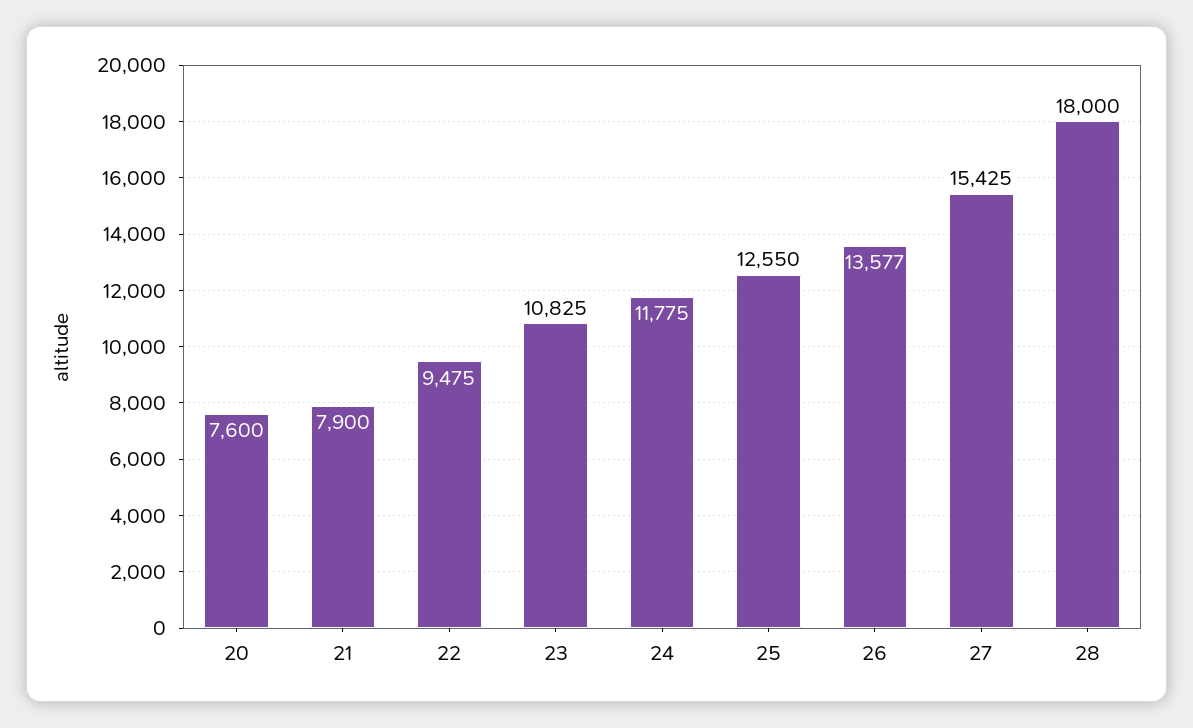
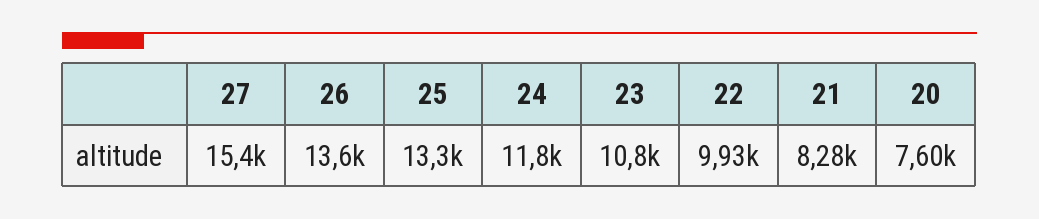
21: 7900 -> 8280
22: 9475 -> 9930
25: 12550 -> 13300
28: 18000 -> none

